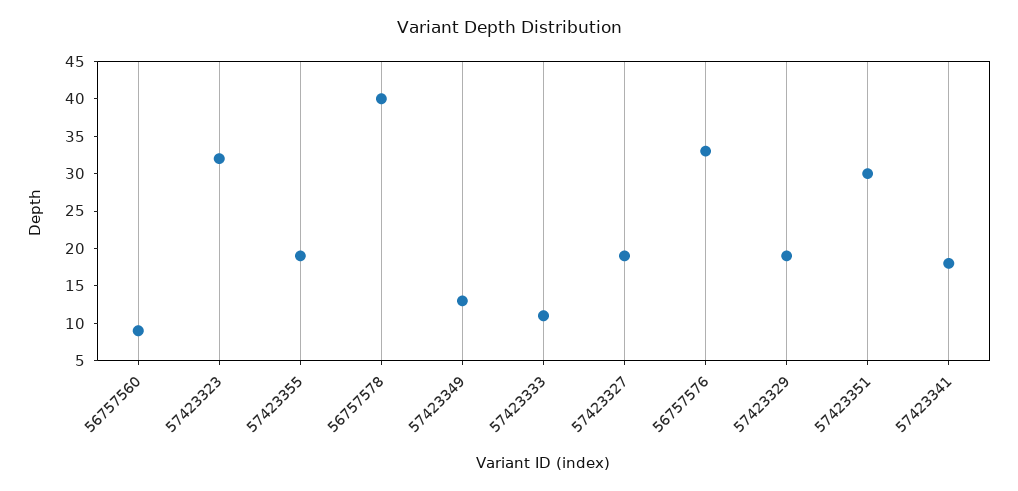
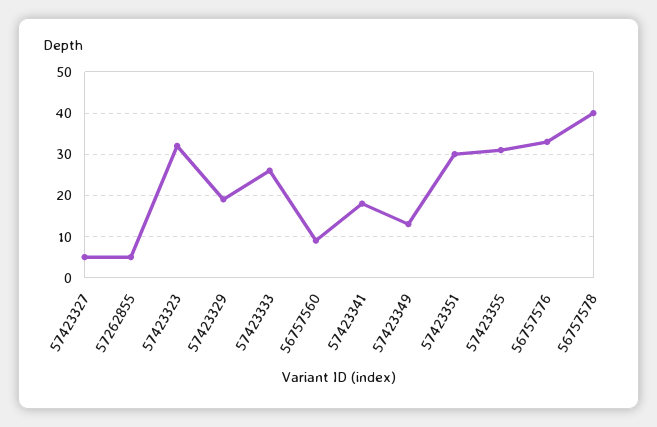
57423355: 20 -> 30
57423333: 10 -> 25
57423327: 20 -> 5
57262855: none -> 5

